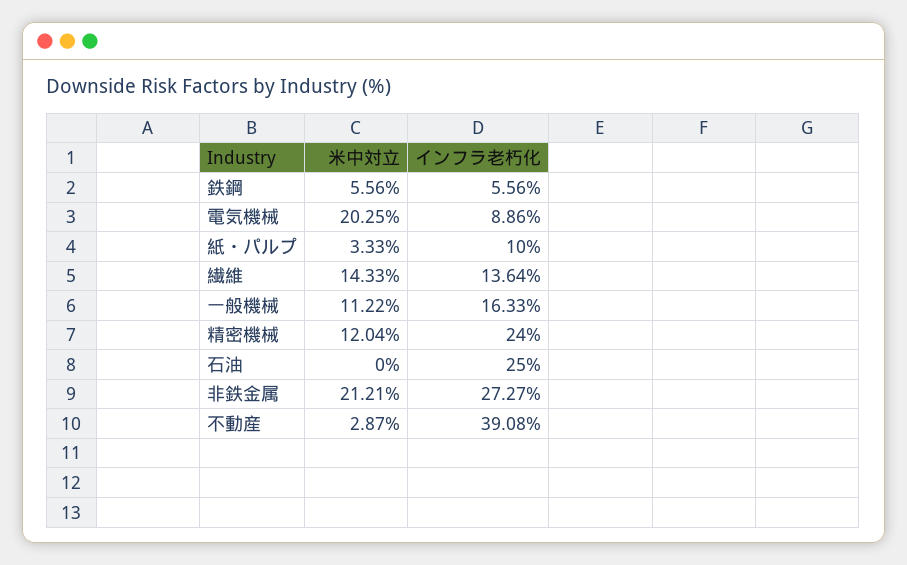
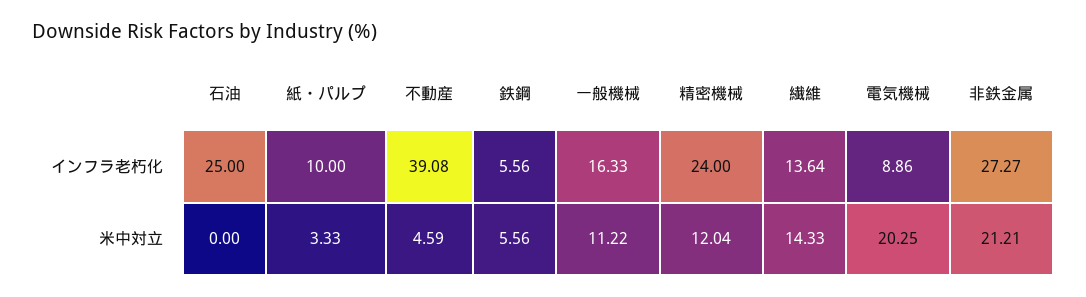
米中対立, 不動産: 2.87 -> 4.59

